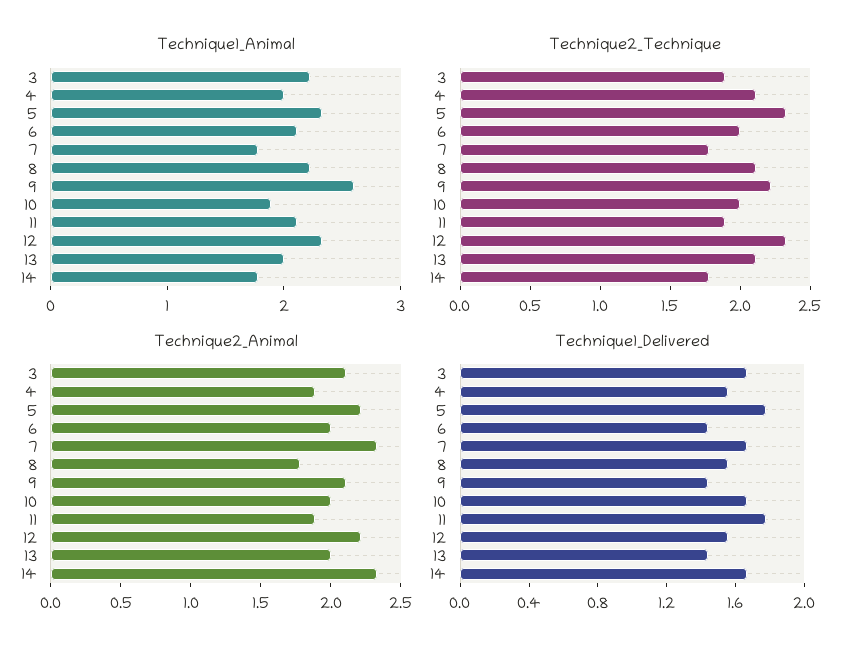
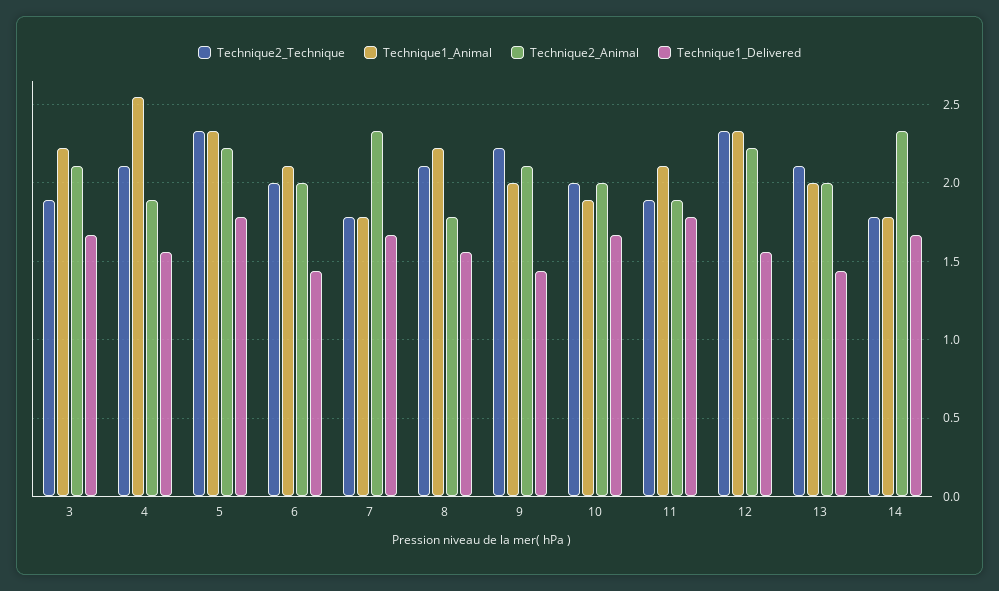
Technique1_Animal, 4: 2 -> 2.55
Technique1_Animal, 9: 2.6 -> 2

